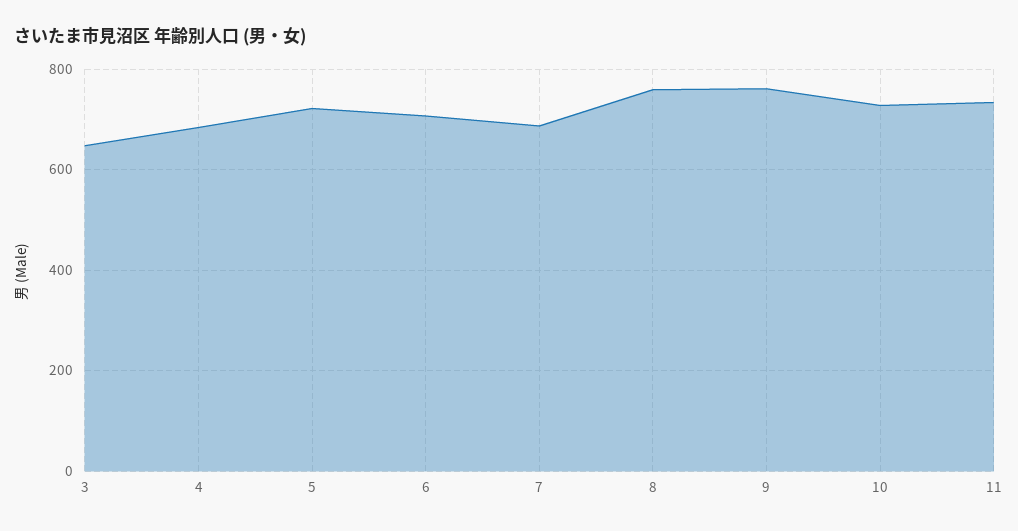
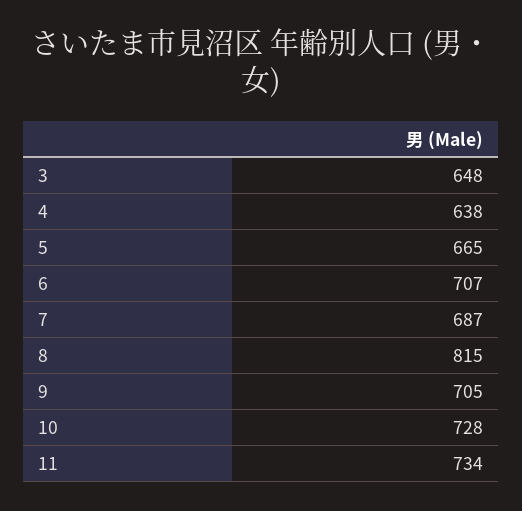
4: 680 -> 638
5: 720 -> 665
8: 760 -> 815
9: 760 -> 705

